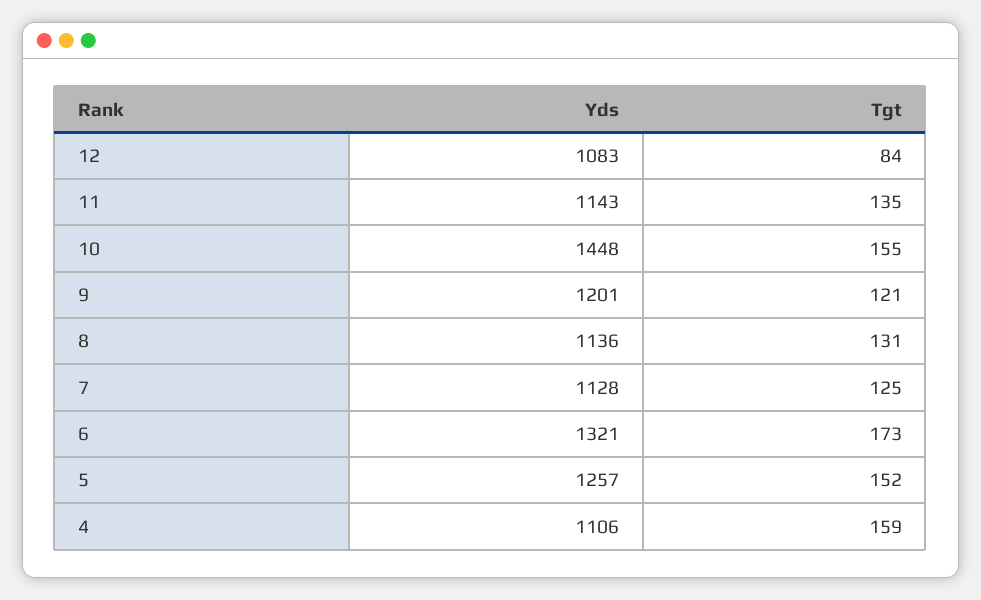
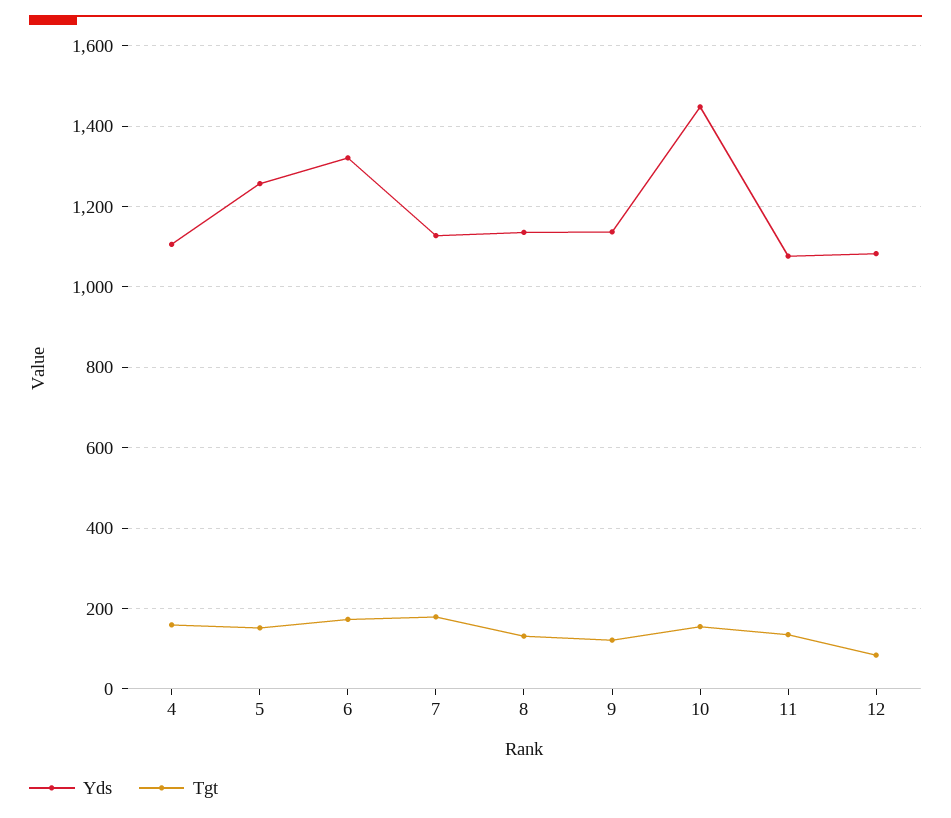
Yds, 11: 1143 -> 1080
Yds, 9: 1201 -> 1140
Tgt, 7: 125 -> 180

